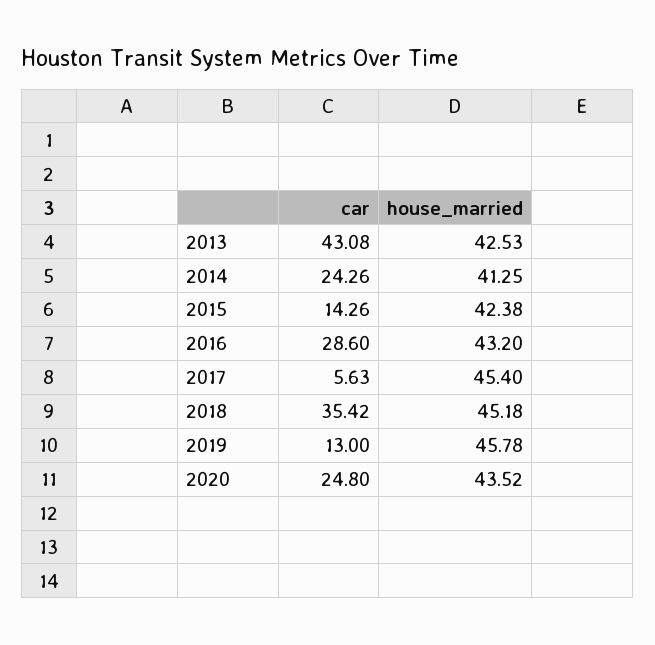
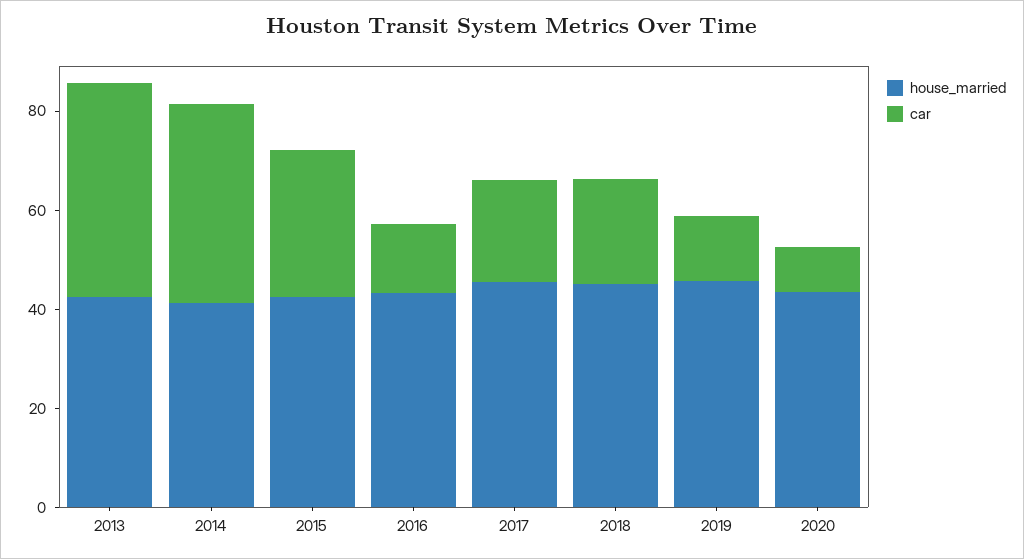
car, 2014: 24.26 -> 40
car, 2015: 14.26 -> 30
car, 2016: 28.6 -> 15
car, 2017: 5.63 -> 20
car, 2018: 35.42 -> 20
car, 2020: 24.8 -> 10

